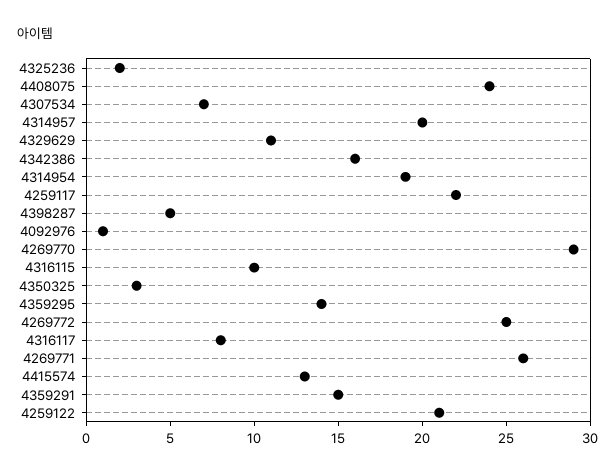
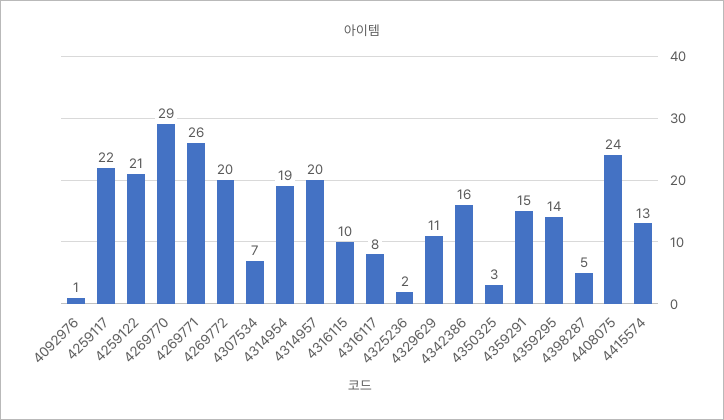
4269772: 25 -> 20

